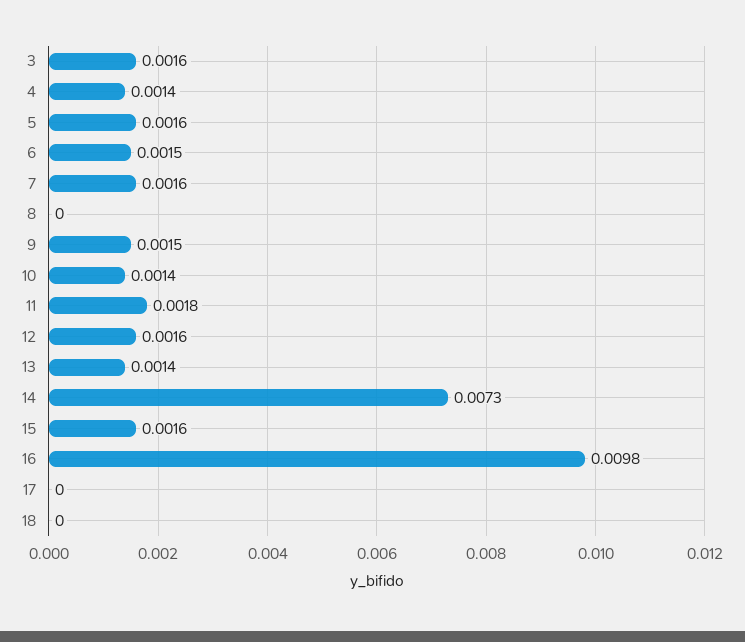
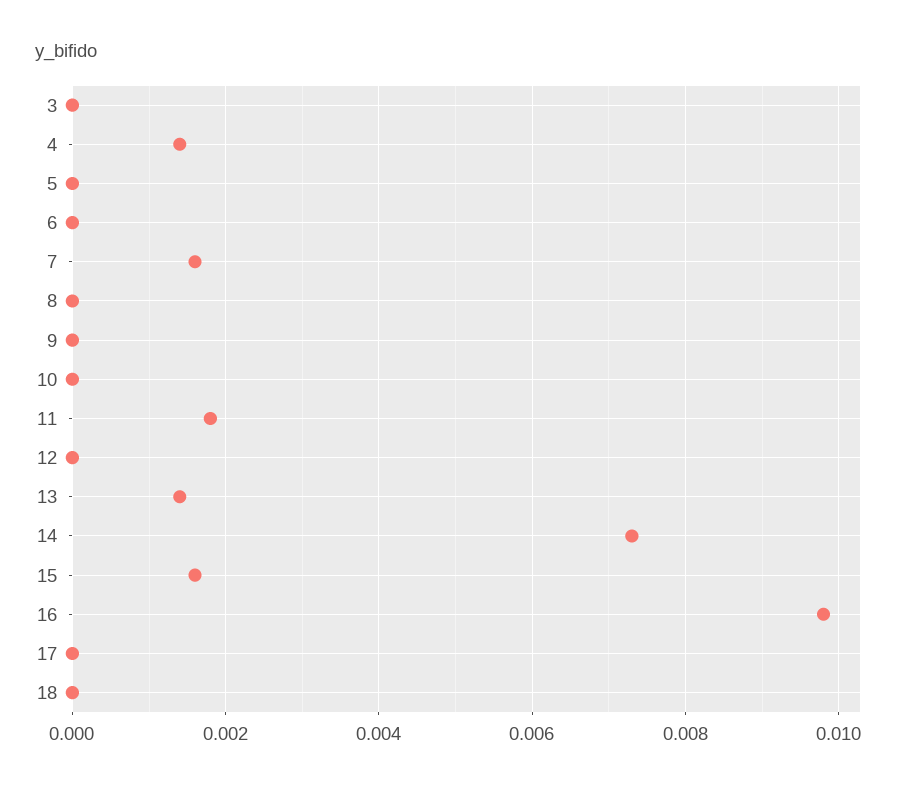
3: 0.0016 -> 0
5: 0.0016 -> 0
6: 0.0015 -> 0
9: 0.0015 -> 0
10: 0.0014 -> 0
12: 0.0016 -> 0

